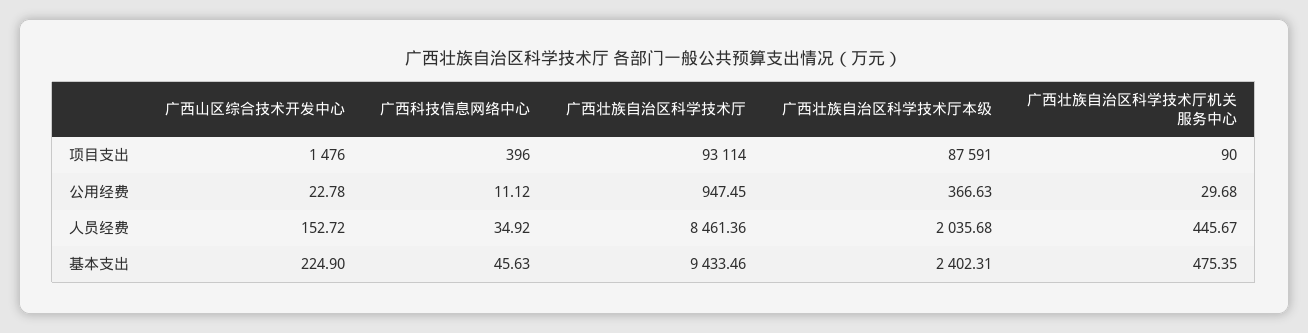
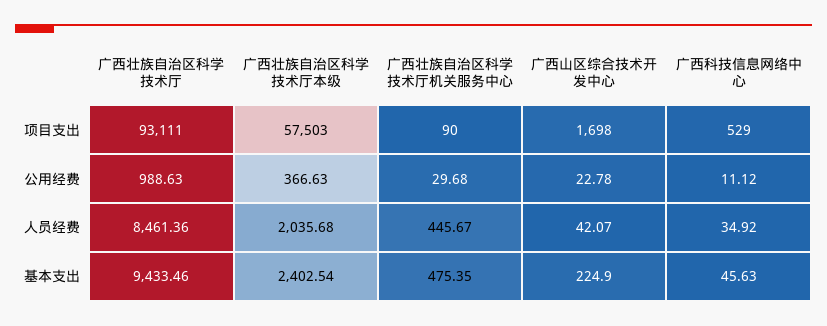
广西山区综合技术开发中心, 项目支出: 1476 -> 1698
广西科技信息网络中心, 项目支出: 396 -> 529
广西壮族自治区科学技术厅, 项目支出: 93114 -> 93111
广西壮族自治区科学技术厅本级, 项目支出: 87591 -> 57503
广西壮族自治区科学技术厅, 公用经费: 947.45 -> 988.63
广西山区综合技术开发中心, 人员经费: 152.72 -> 42.07
广西壮族自治区科学技术厅本级, 基本支出: 2402.31 -> 2402.54

